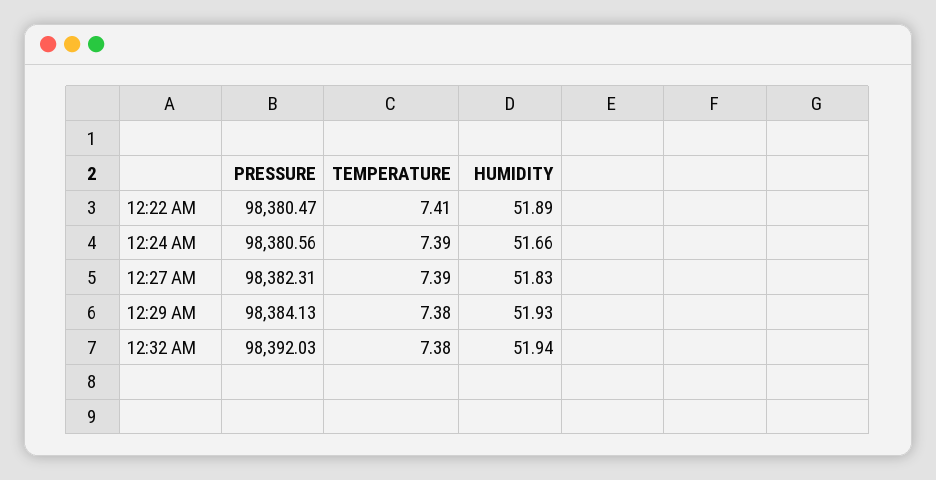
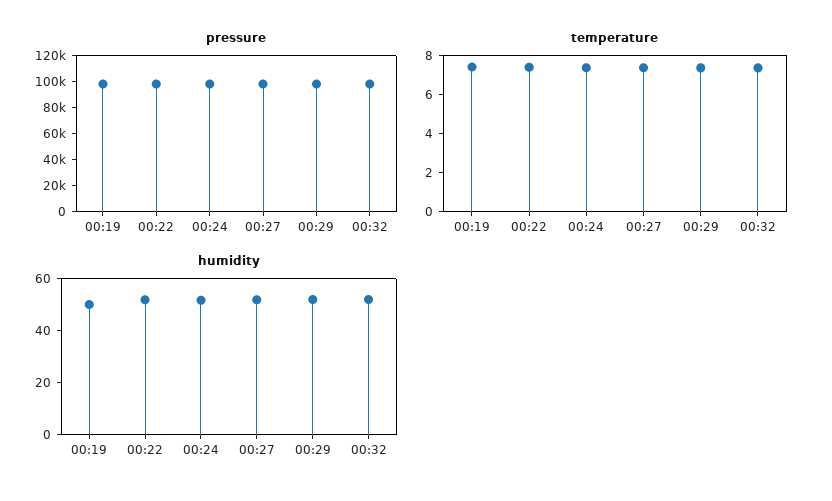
PRESSURE, 00:19: none -> 100000
TEMPERATURE, 00:19: none -> 7.5
HUMIDITY, 00:19: none -> 50

